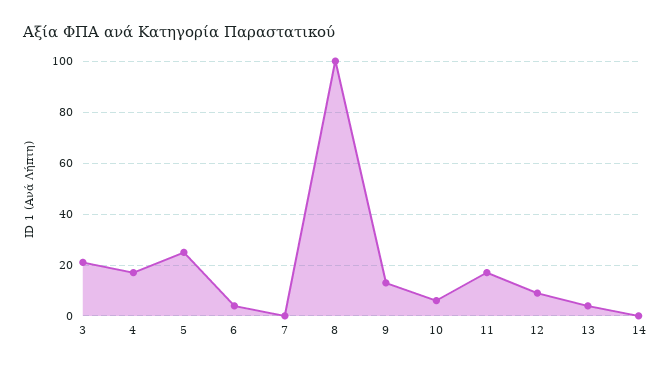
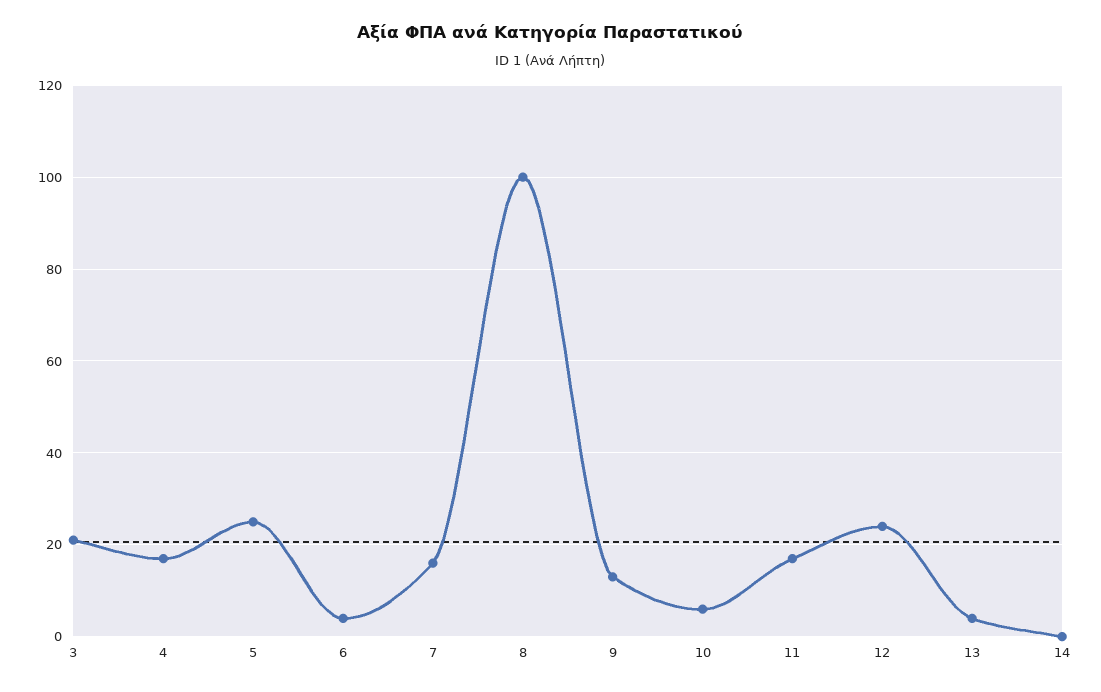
7: 0 -> 15
12: 10 -> 25

